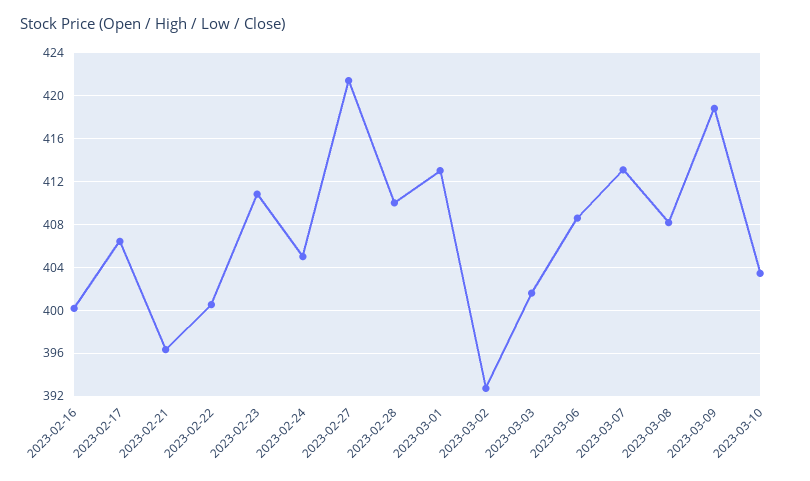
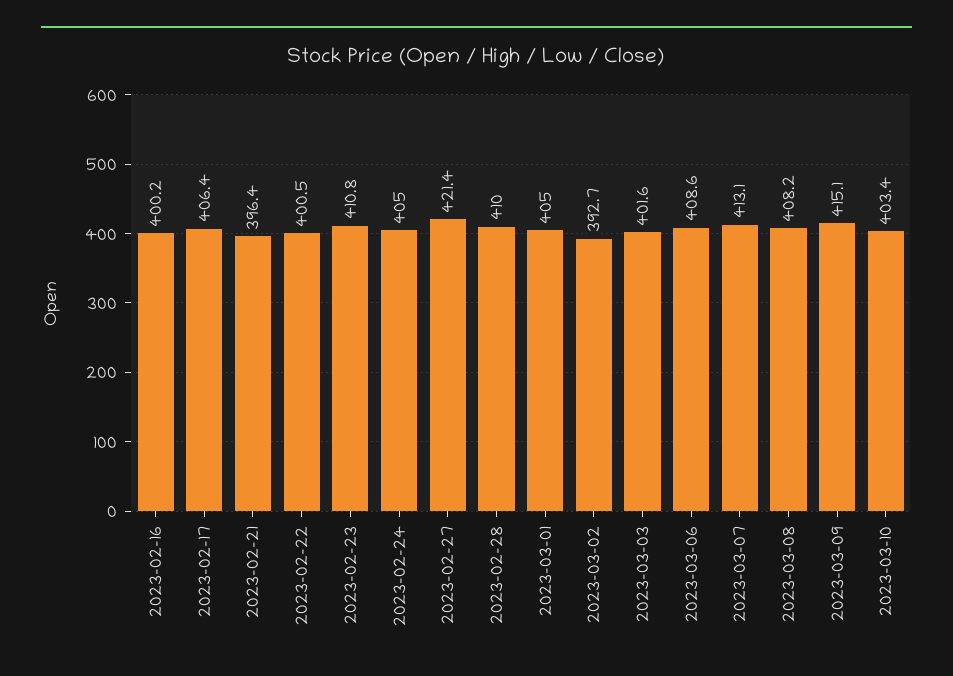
2023-03-01: 413 -> 405
2023-03-09: 419 -> 415.1

